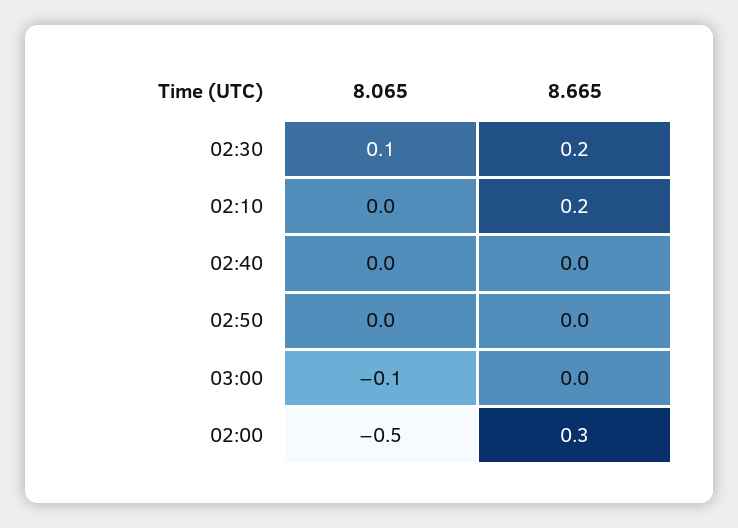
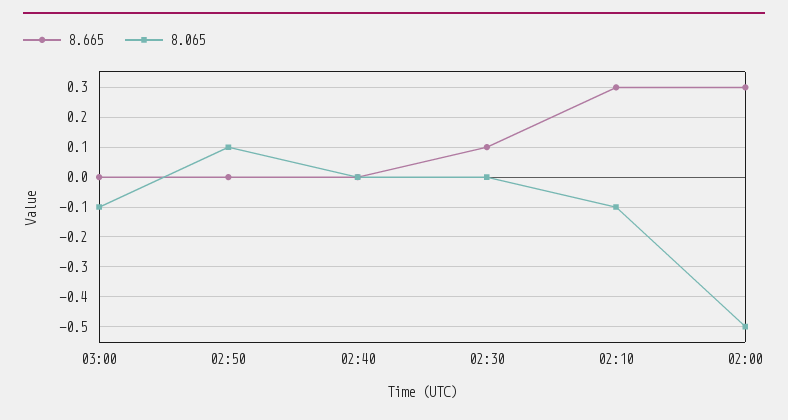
8.065, 02:30: 0.1 -> 0
8.665, 02:30: 0.2 -> 0.1
8.065, 02:10: 0 -> -0.1
8.665, 02:10: 0.2 -> 0.3
8.065, 02:50: 0 -> 0.1

